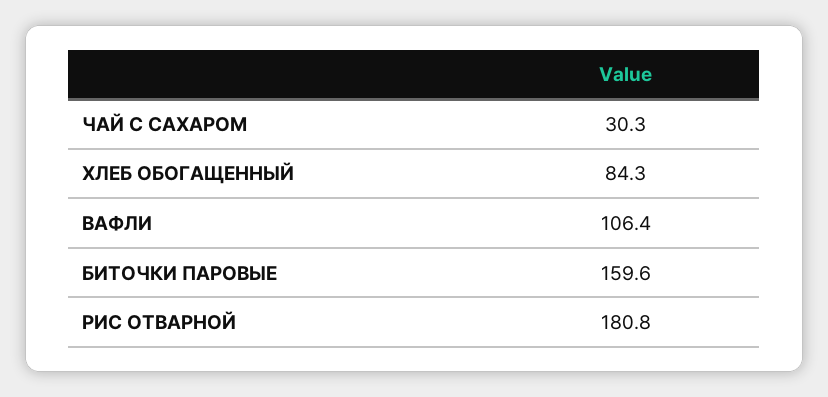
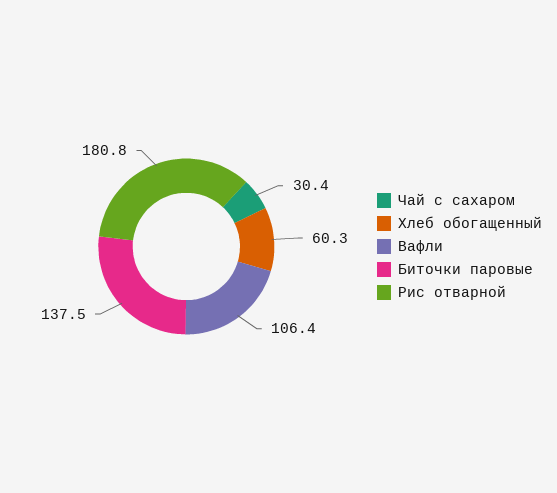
ЧАЙ С САХАРОМ: 30.3 -> 30.4
ХЛЕБ ОБОГАЩЕННЫЙ: 84.3 -> 60.3
БИТОЧКИ ПАРОВЫЕ: 159.6 -> 137.5

